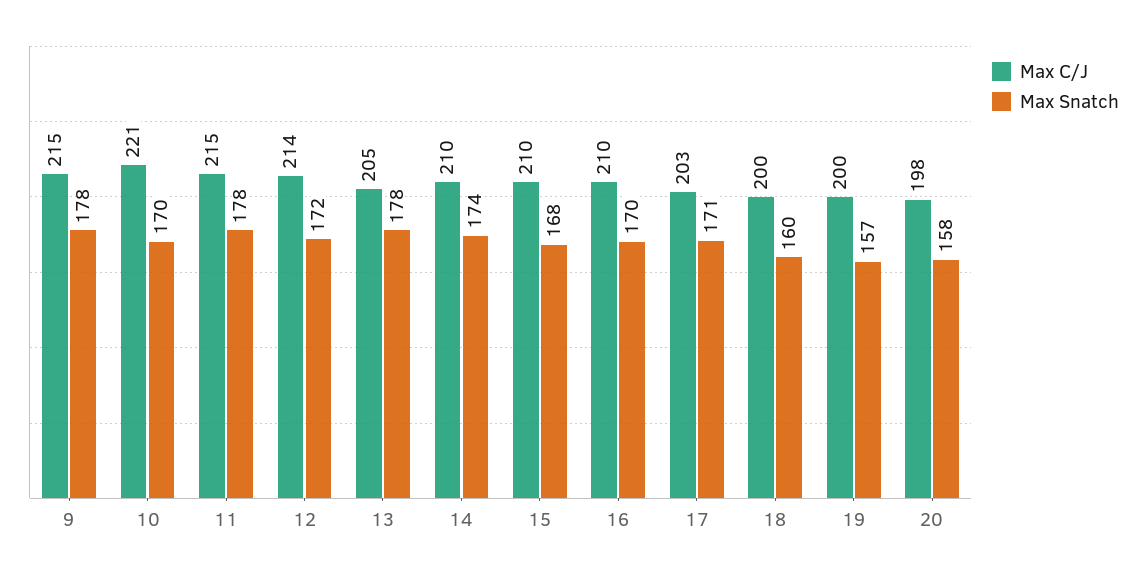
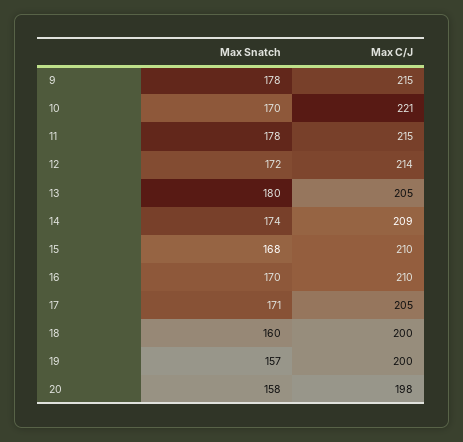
Max Snatch, 13: 178 -> 180
Max C/J, 14: 210 -> 209
Max C/J, 17: 203 -> 205

